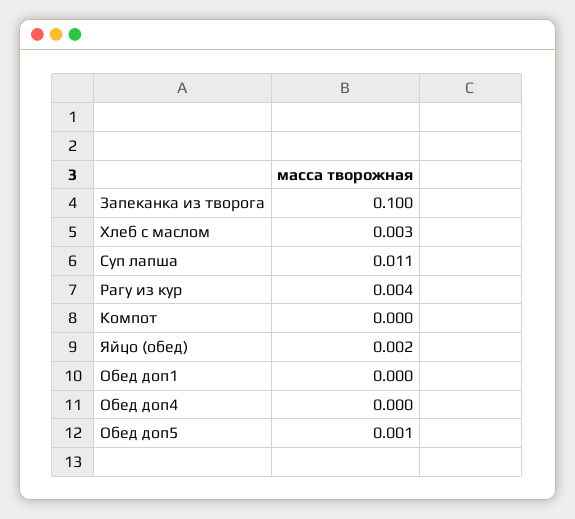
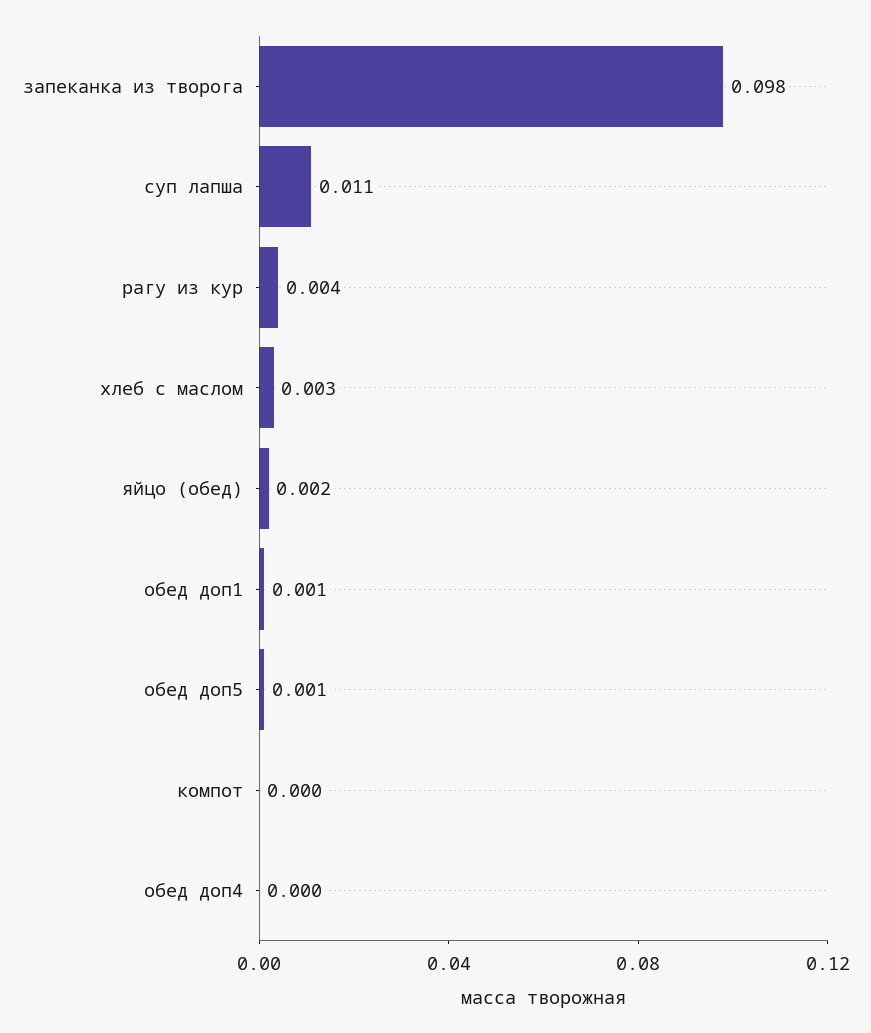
Запеканка из творога: 0.1 -> 0.098
Обед доп1: 0 -> 0.001

